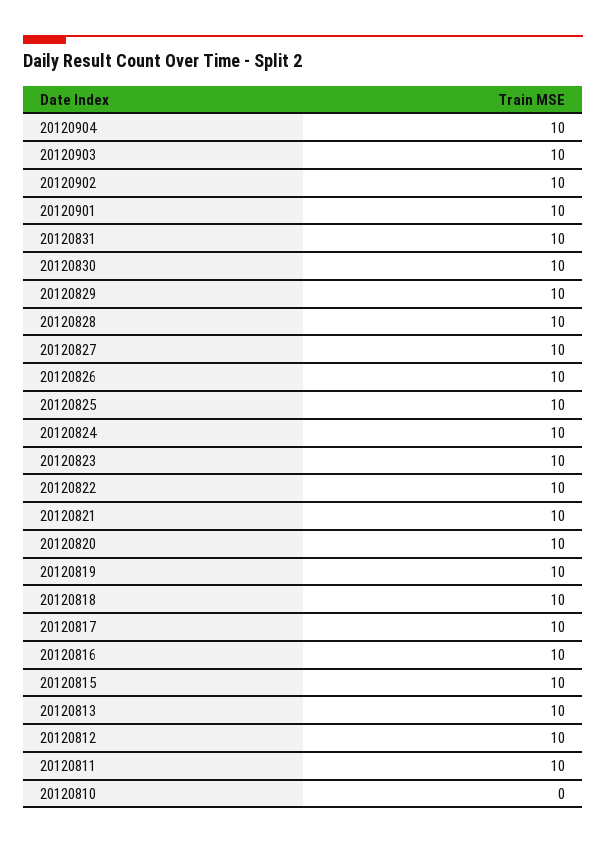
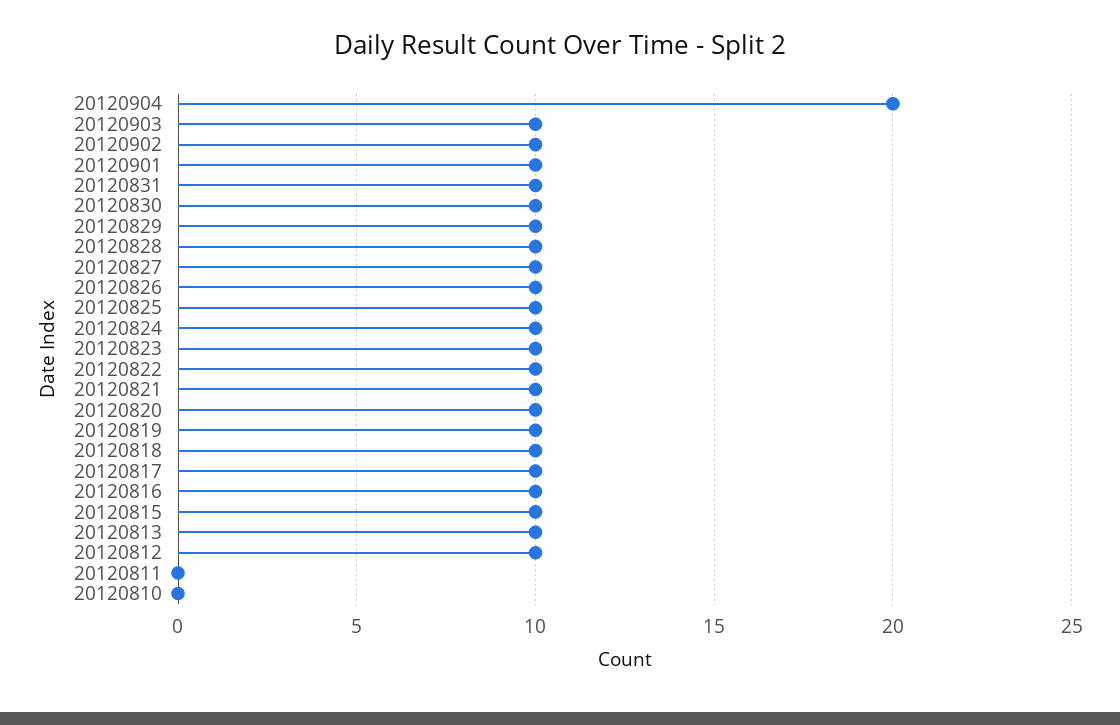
20120904: 10 -> 20
20120811: 10 -> 0

